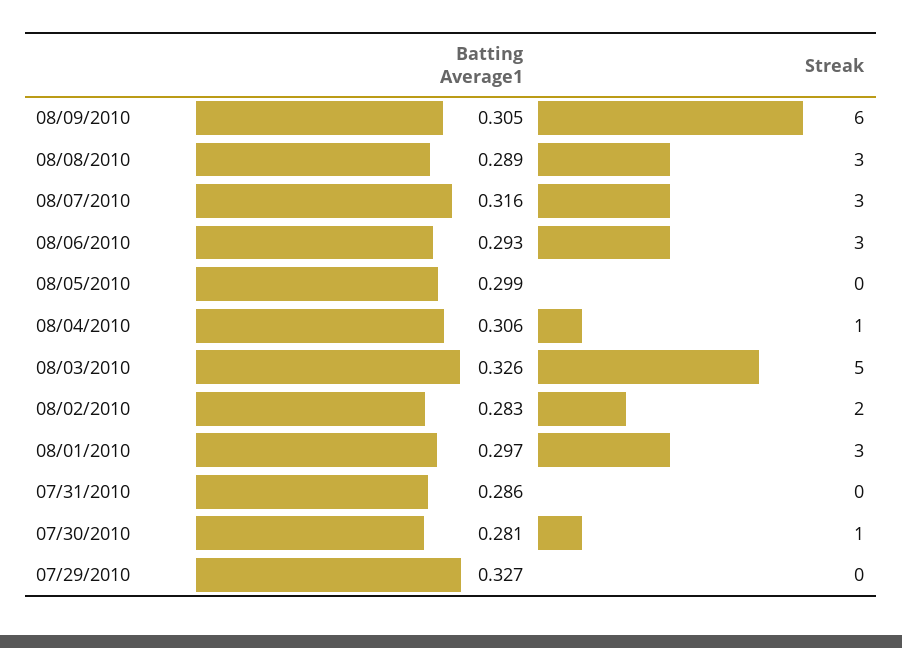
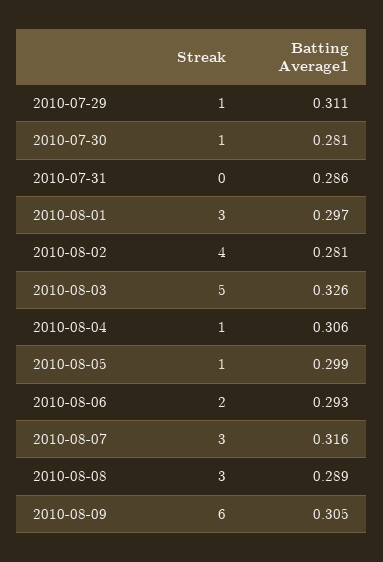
Streak, 08/06/2010: 3 -> 2
Streak, 08/05/2010: 0 -> 1
Batting Average1, 08/02/2010: 0.283 -> 0.281
Streak, 08/02/2010: 2 -> 4
Batting Average1, 07/29/2010: 0.327 -> 0.311
Streak, 07/29/2010: 0 -> 1

